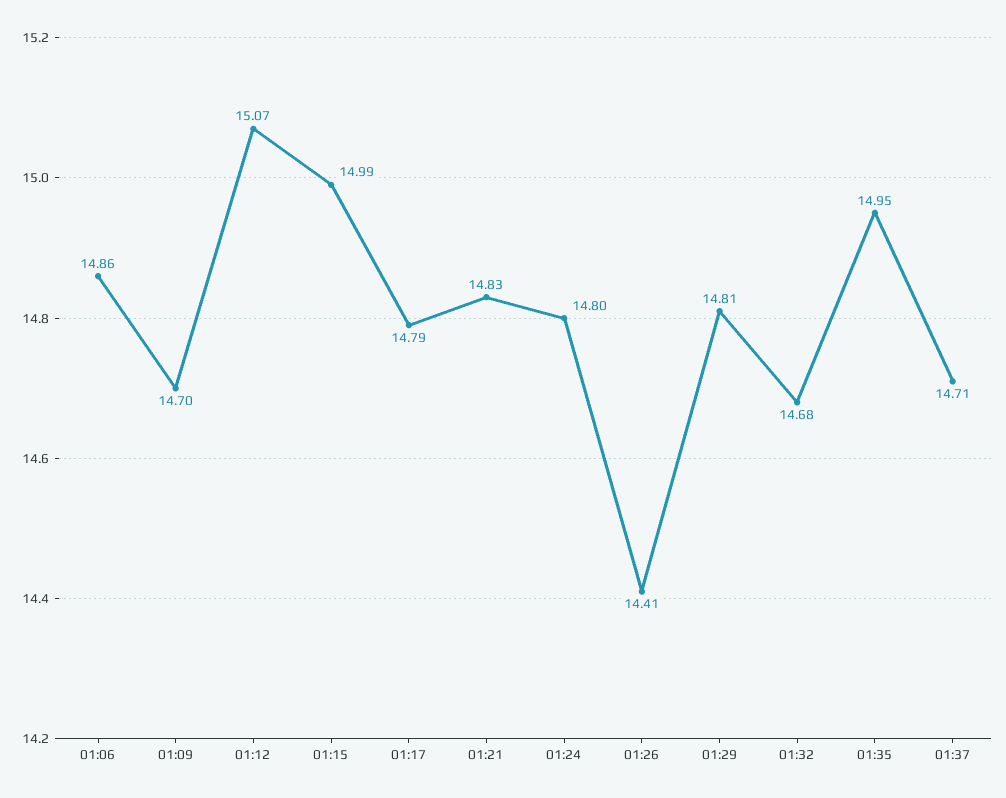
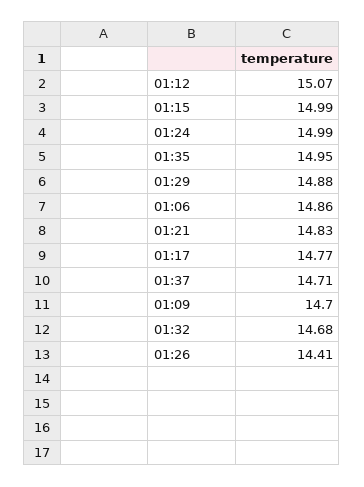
01:17: 14.79 -> 14.77
01:24: 14.8 -> 14.99
01:29: 14.81 -> 14.88

